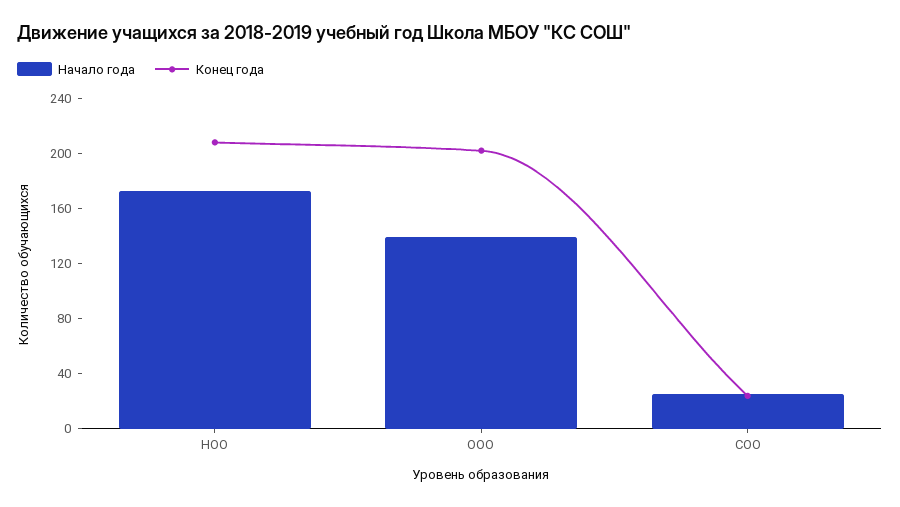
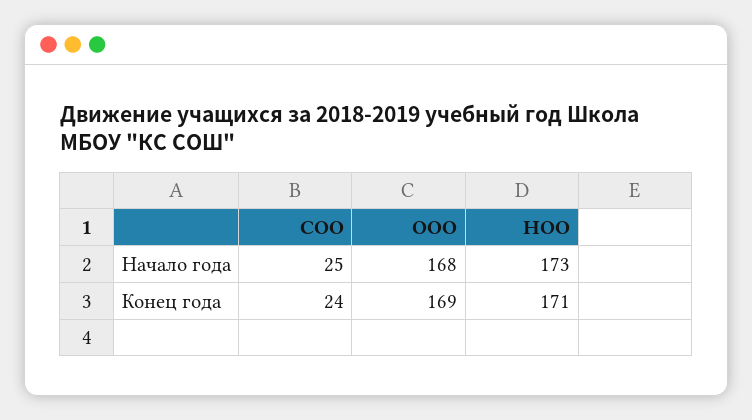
Конец года, НОО: 210 -> 171
Начало года, ООО: 140 -> 168
Конец года, ООО: 200 -> 169

